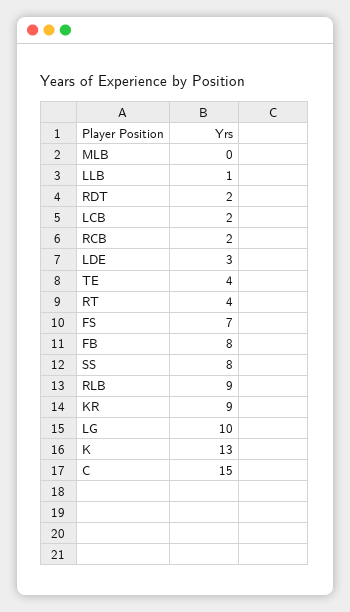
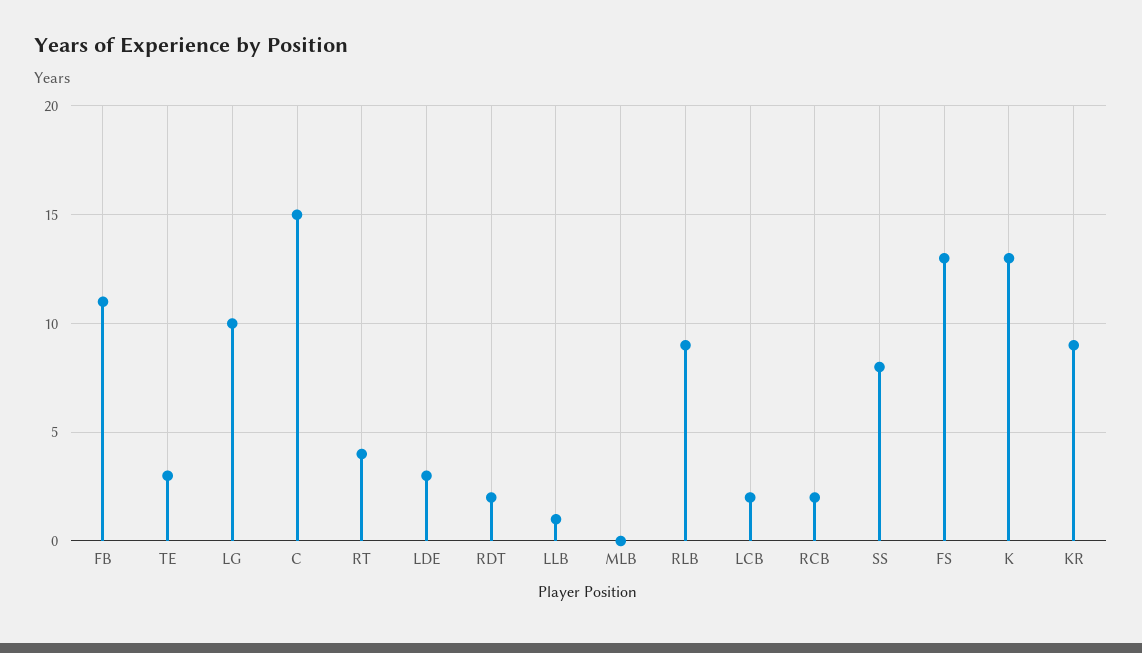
TE: 4 -> 3
FS: 7 -> 13
FB: 8 -> 11

